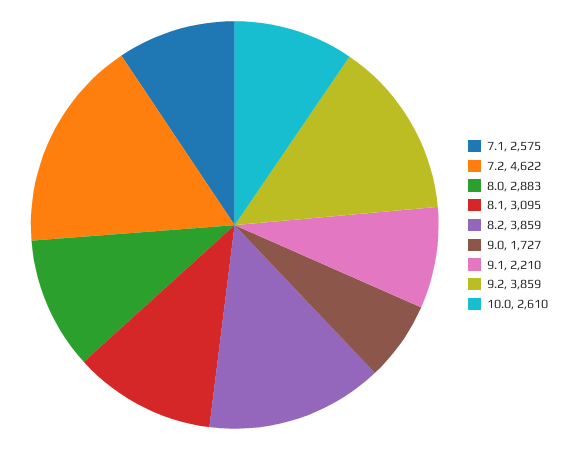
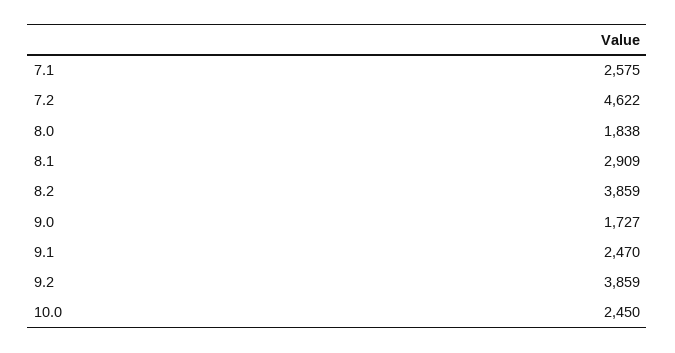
8.0: 2883 -> 1838
8.1: 3095 -> 2909
9.1: 2210 -> 2470
10.0: 2610 -> 2450

